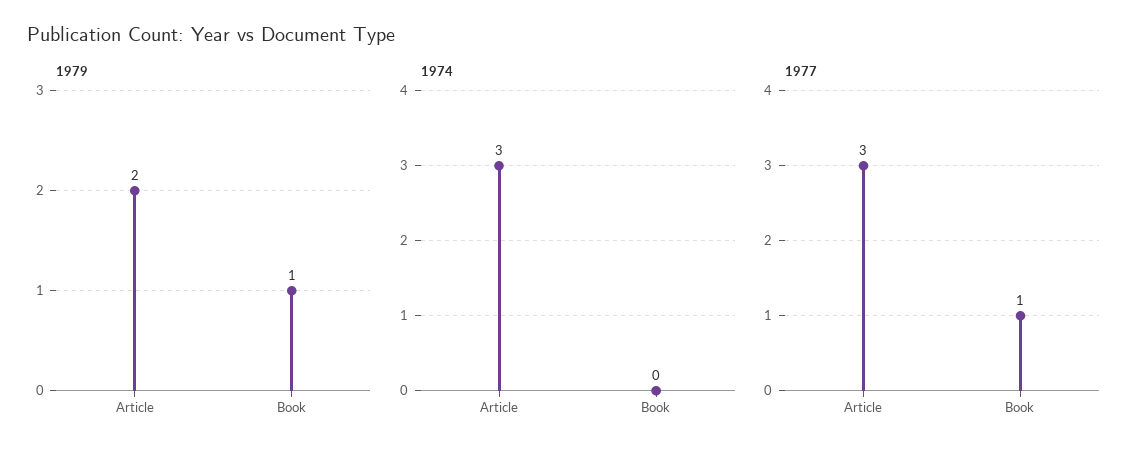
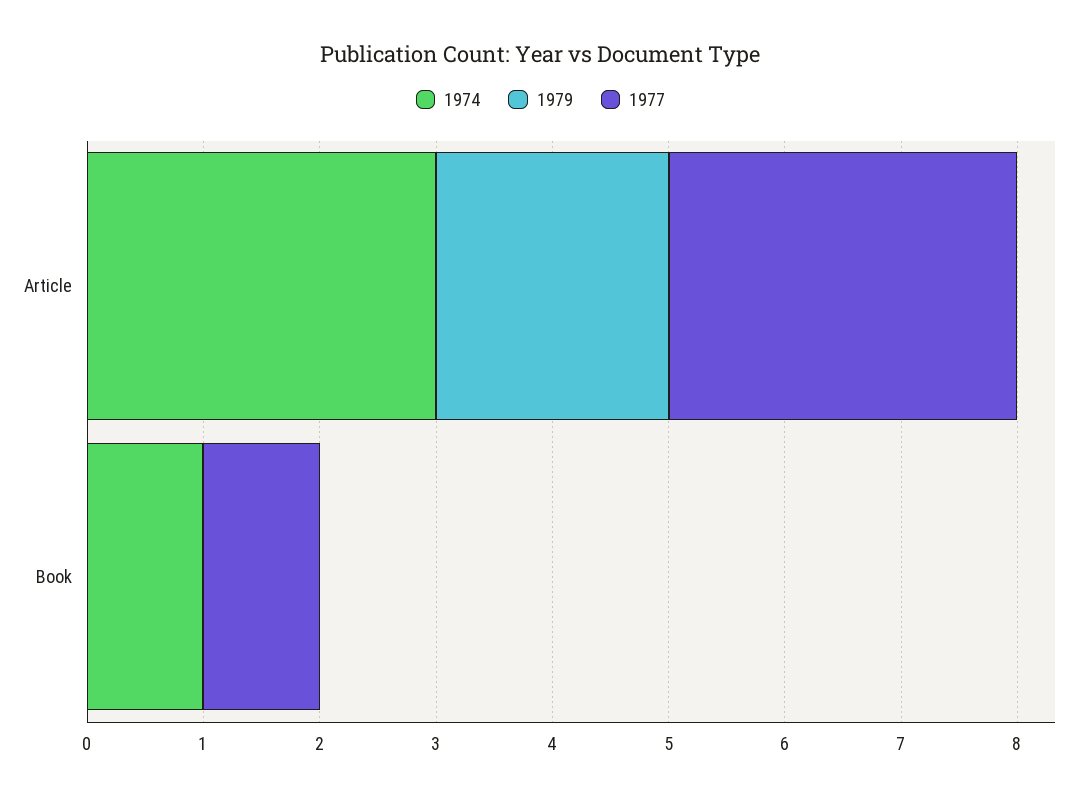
1979, Book: 1 -> 0
1974, Book: 0 -> 1

